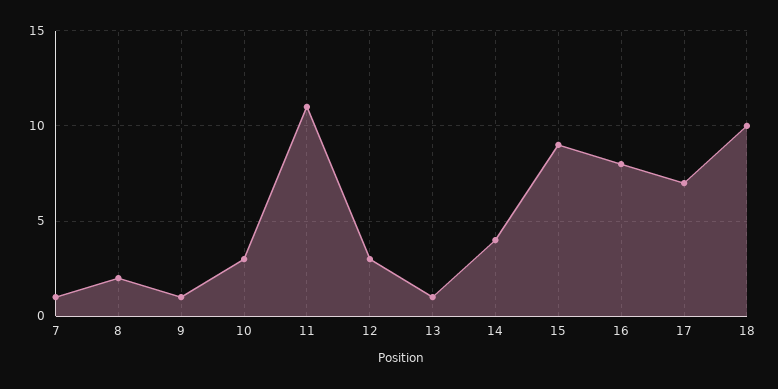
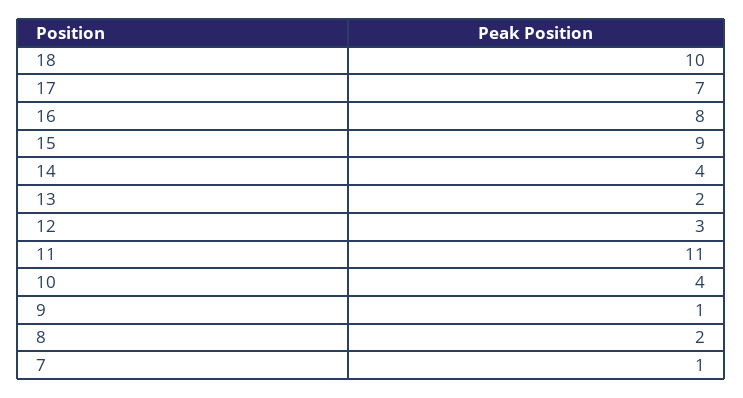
10: 3 -> 4
13: 1 -> 2

